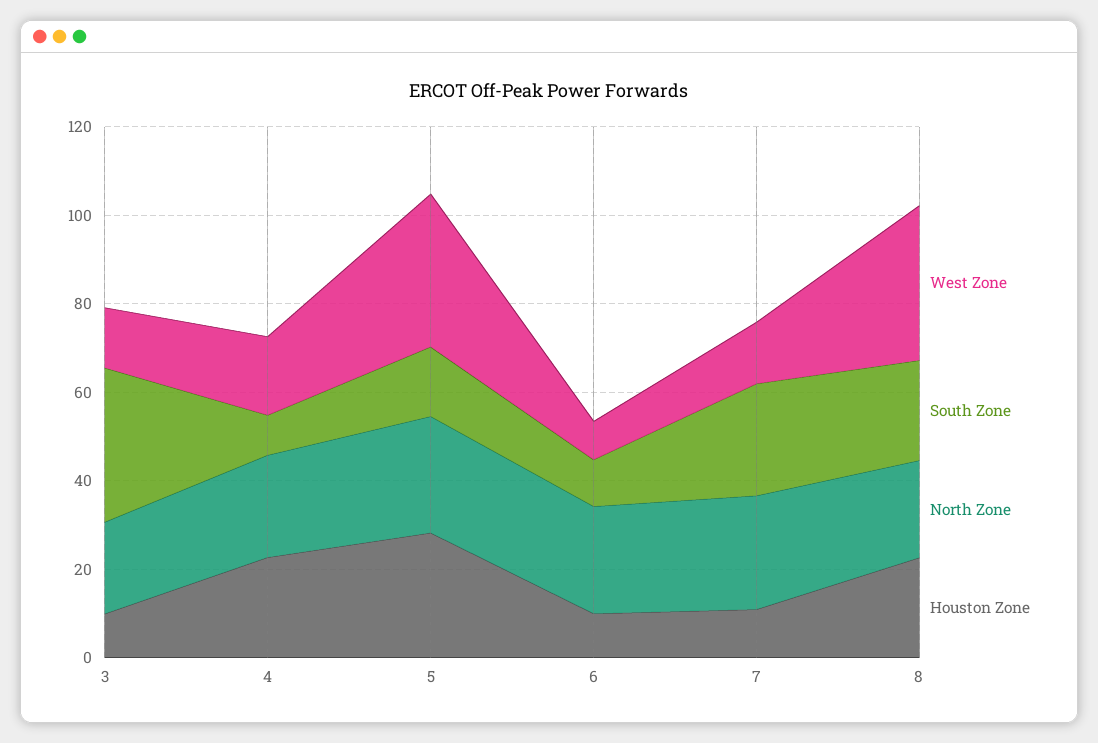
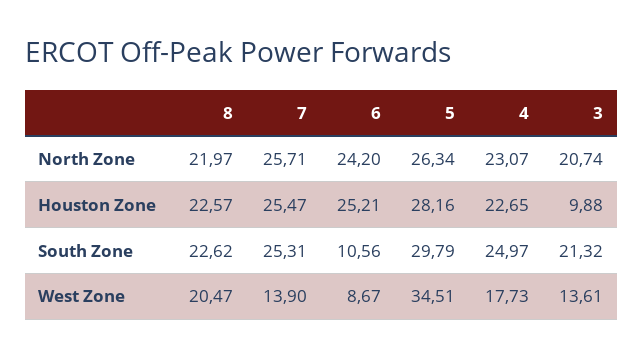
South Zone, 3: 35 -> 21.32
South Zone, 4: 10 -> 24.97
South Zone, 5: 15 -> 29.79
Houston Zone, 6: 10 -> 25.21
Houston Zone, 7: 10 -> 25.47
West Zone, 8: 35 -> 20.47

